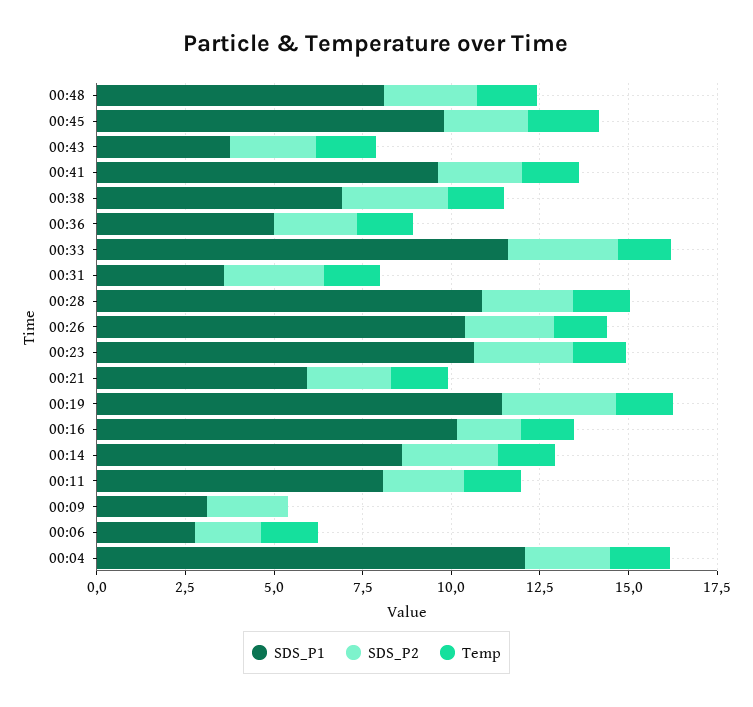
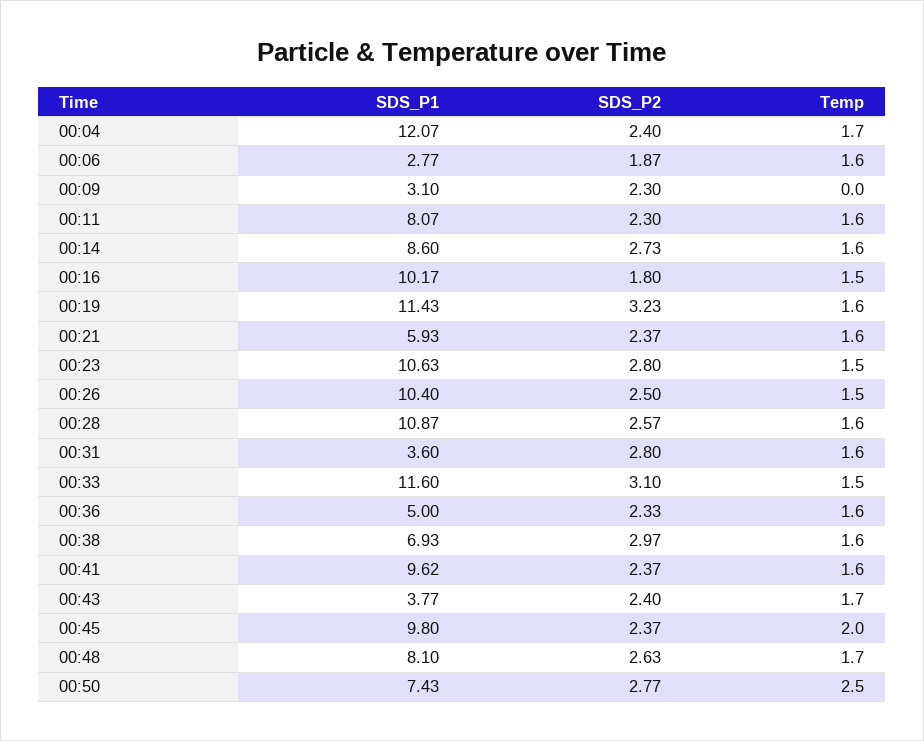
SDS_P1, 00:50: none -> 7.43
SDS_P2, 00:50: none -> 2.77
Temp, 00:50: none -> 2.5

